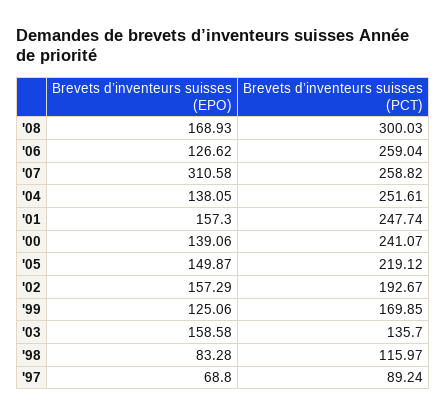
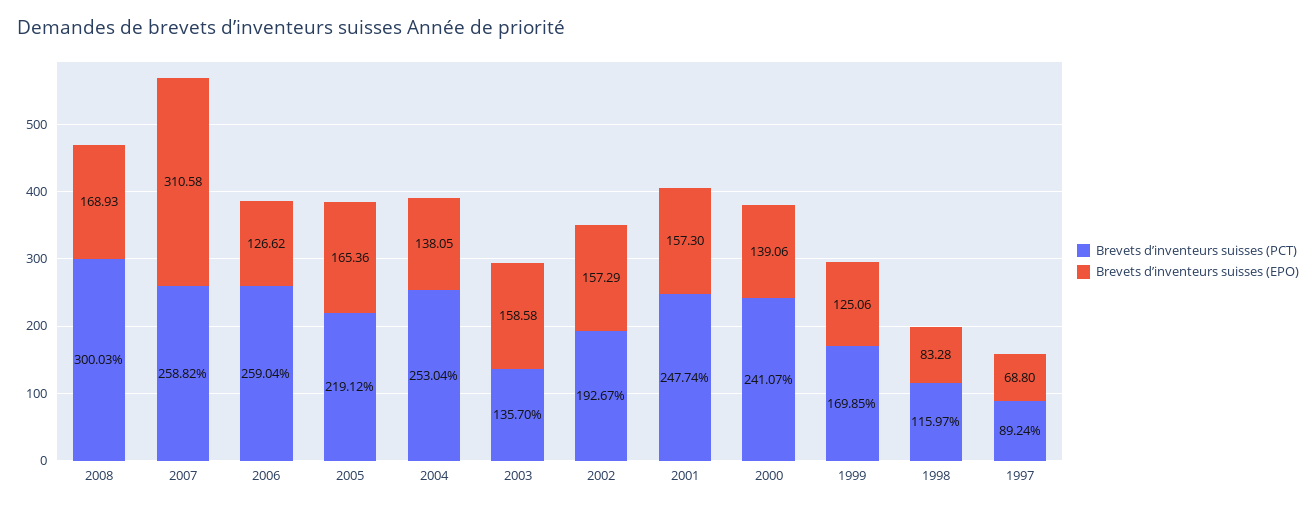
Brevets d’inventeurs suisses (PCT), '04: 251.61 -> 253.04
Brevets d’inventeurs suisses (EPO), '05: 149.87 -> 165.36

